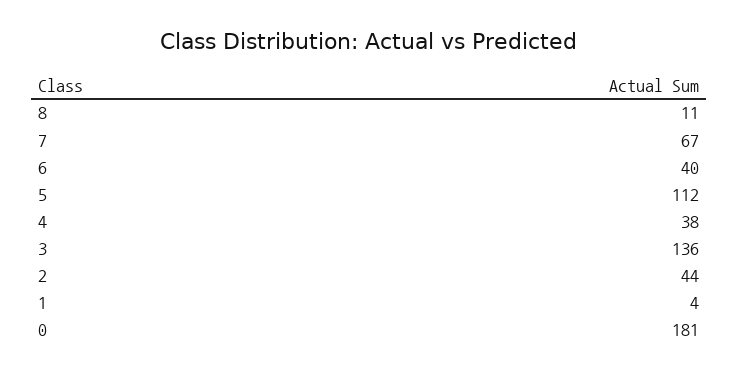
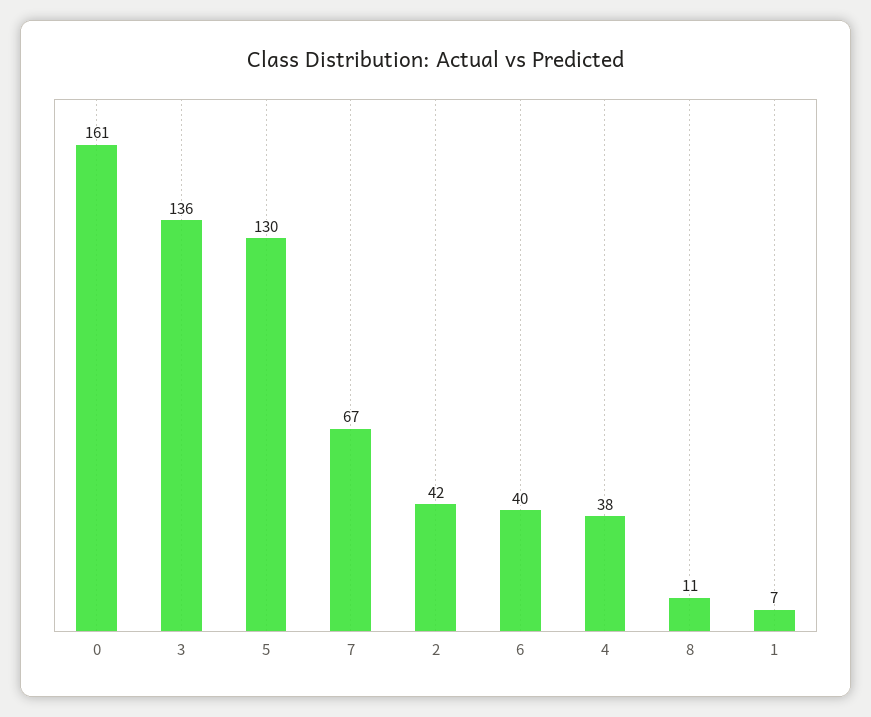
5: 112 -> 130
2: 44 -> 42
1: 4 -> 7
0: 181 -> 161

